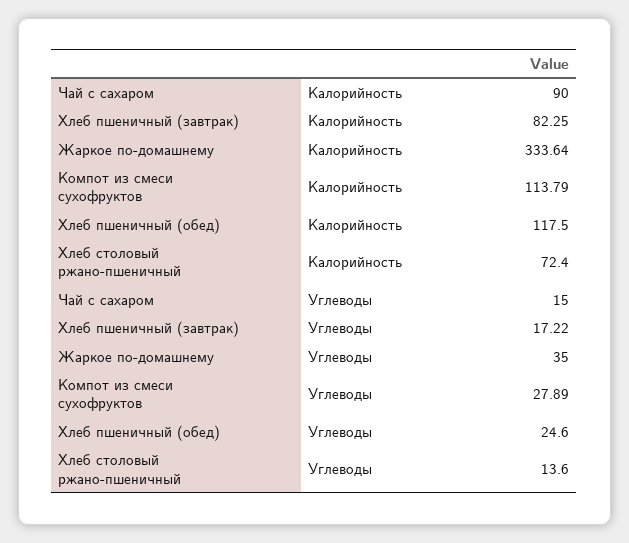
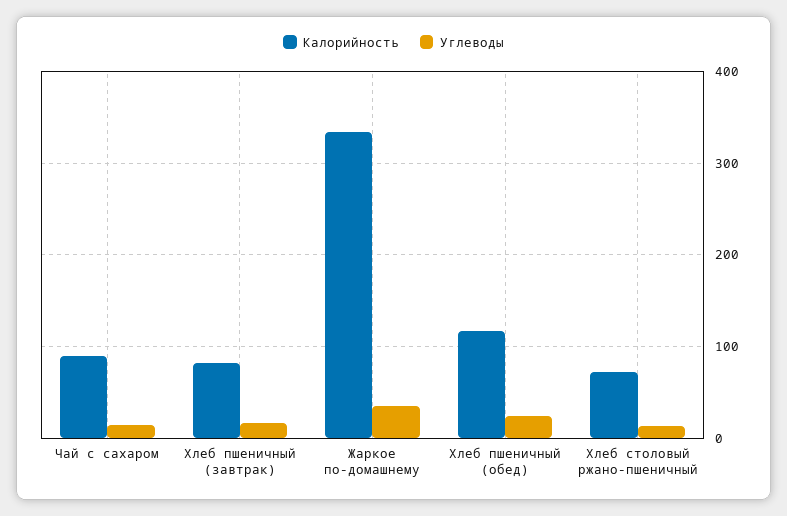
Калорийность, Компот из смеси сухофруктов: 113.79 -> none
Углеводы, Компот из смеси сухофруктов: 27.89 -> none

